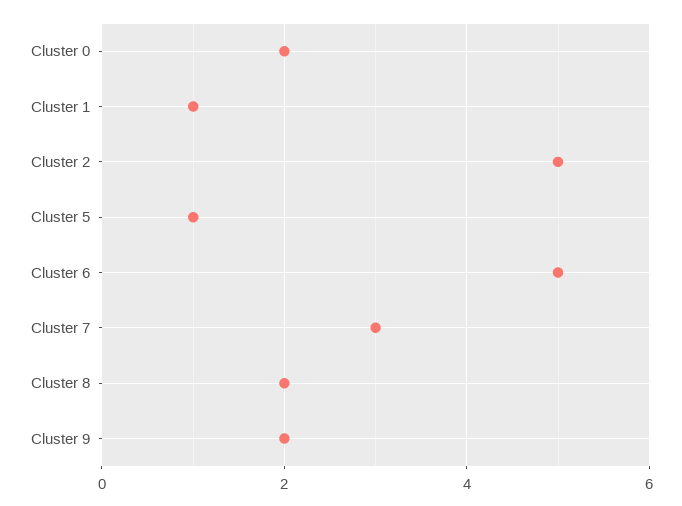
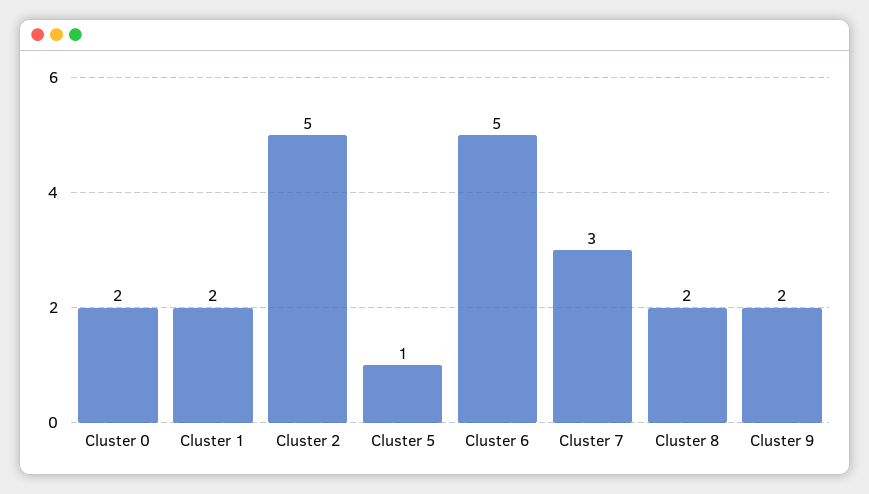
Cluster 1: 1 -> 2

